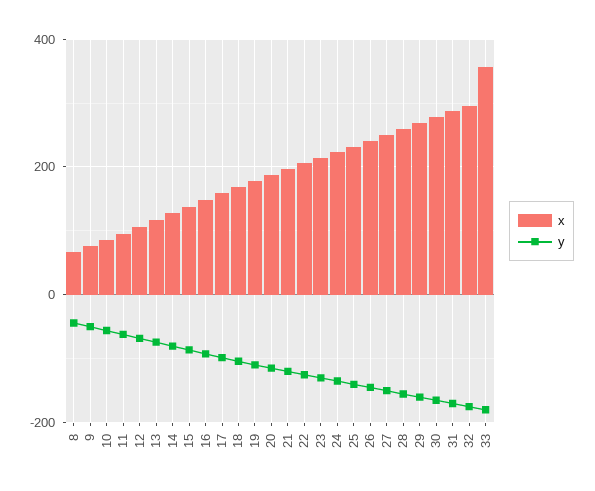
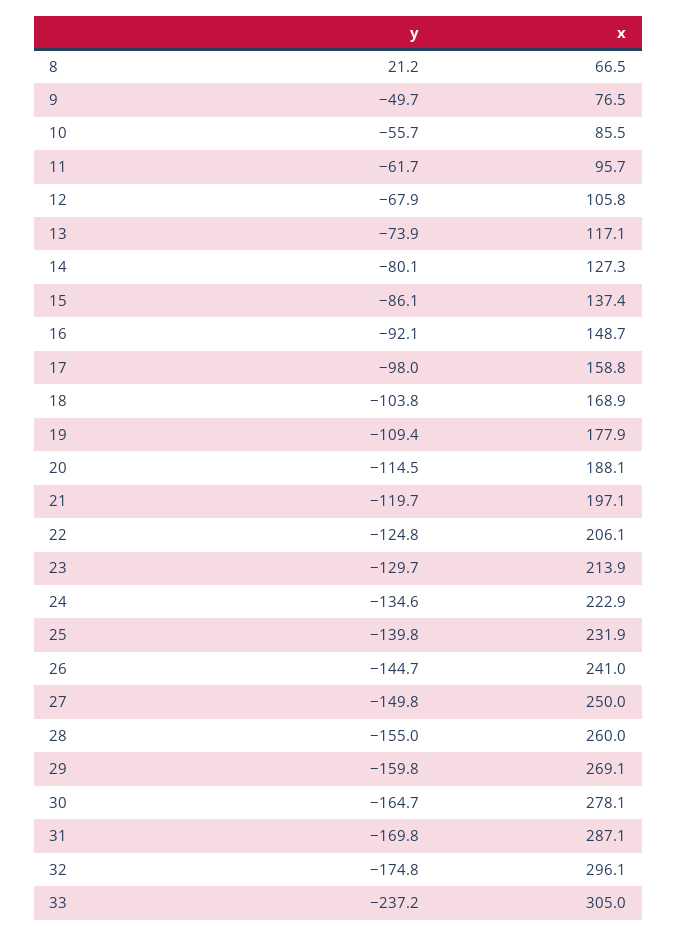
y, 8: -40 -> 21.2
x, 33: 360 -> 305
y, 33: -180 -> -237.2

